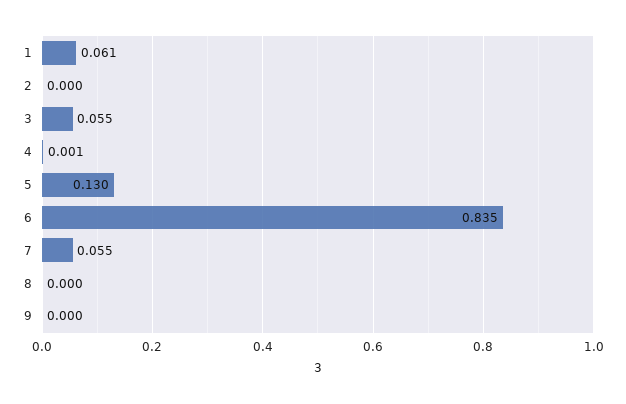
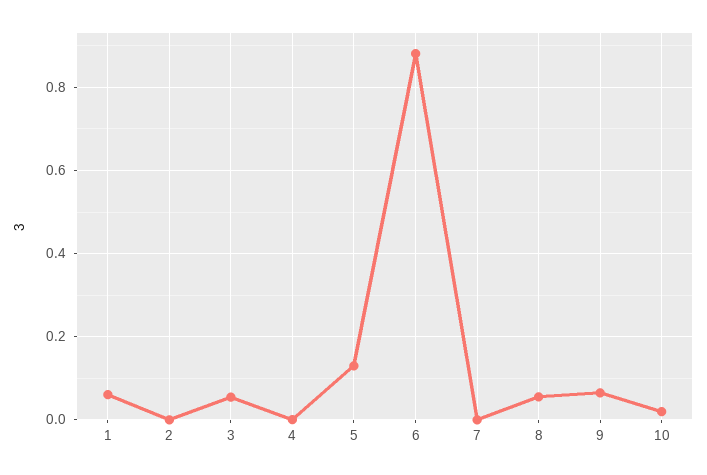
6: 0.835 -> 0.88
7: 0.055 -> 0
8: 0 -> 0.06
9: 0 -> 0.06
10: none -> 0.02

